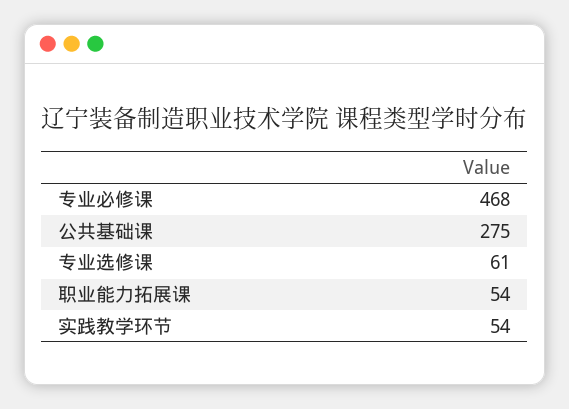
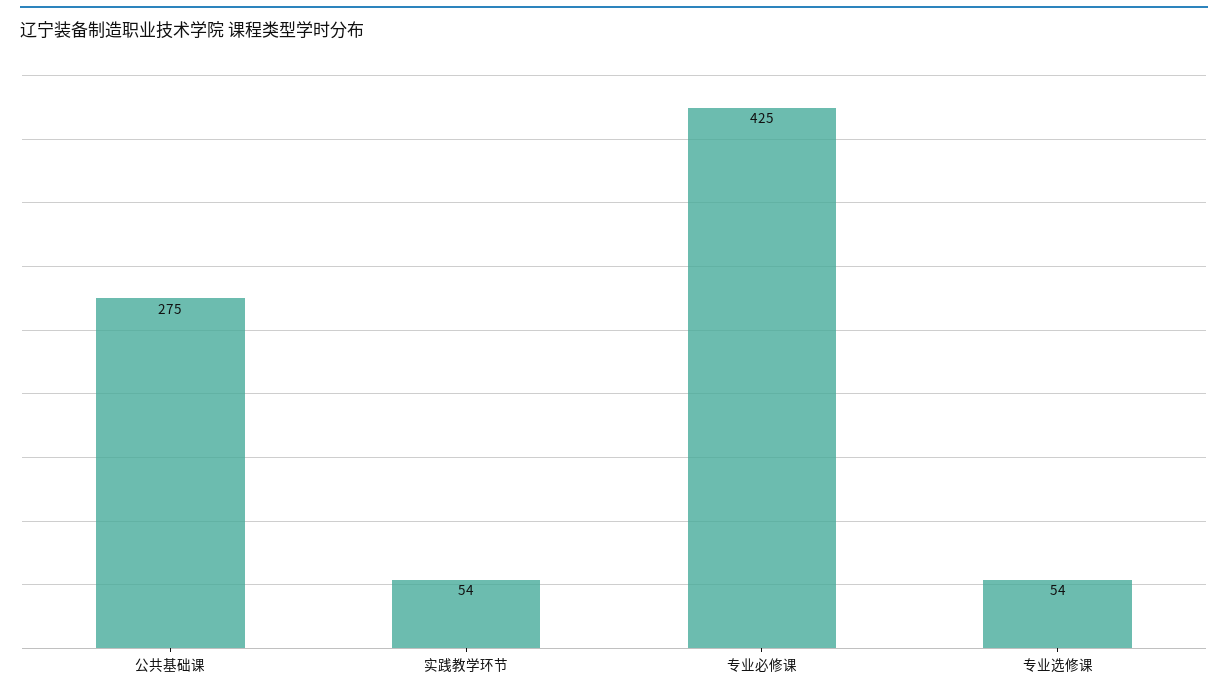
专业必修课: 468 -> 425
专业选修课: 61 -> 54
职业能力拓展课: 54 -> none

